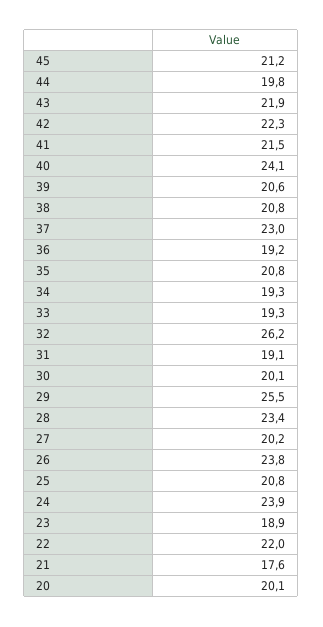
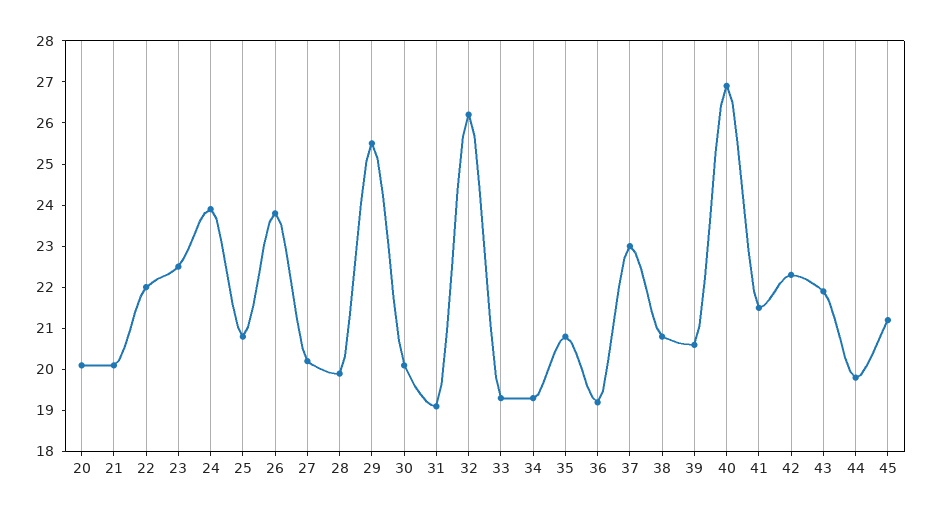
40: 24.1 -> 27
28: 23.4 -> 20
23: 18.9 -> 22.5
21: 17.6 -> 20

